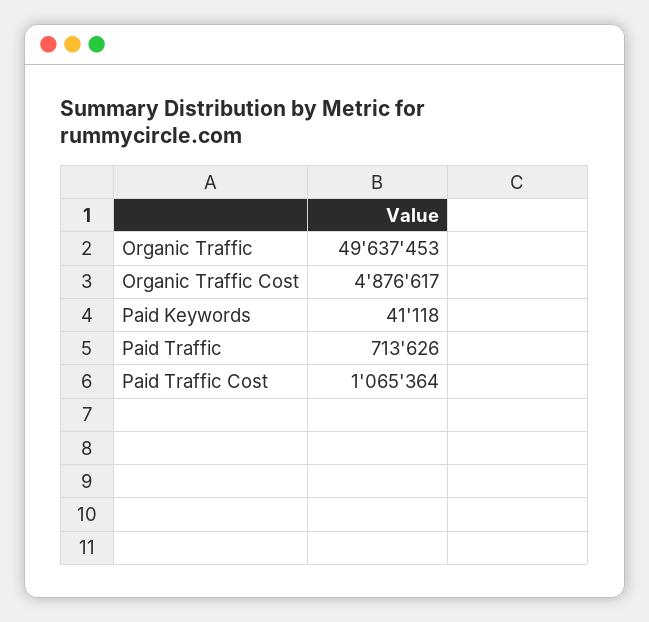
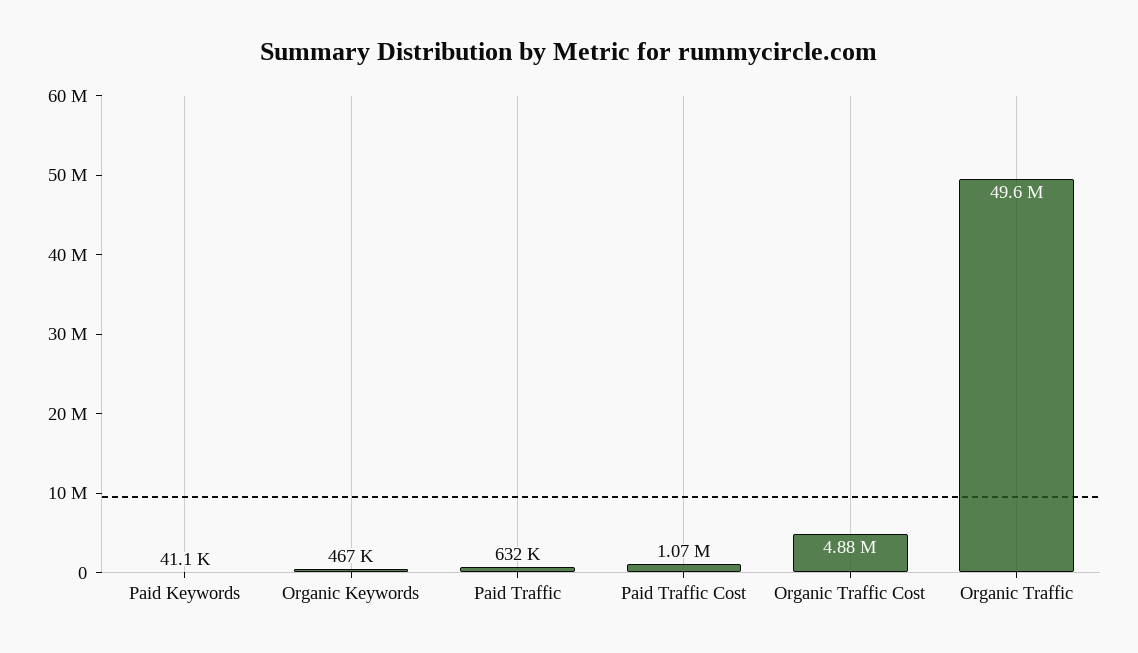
Paid Traffic: 713626 -> 632000
Organic Keywords: none -> 467000

